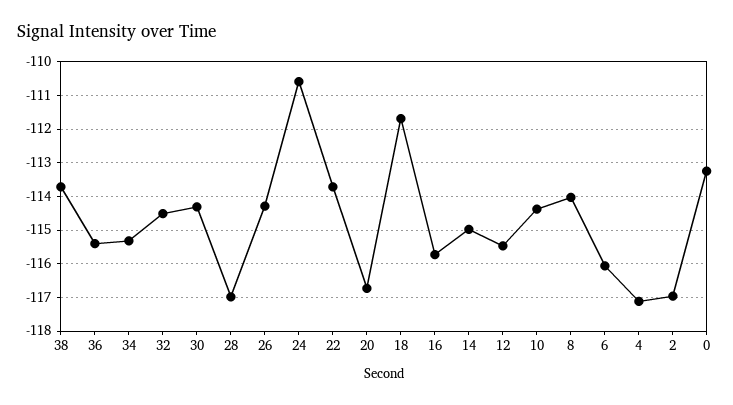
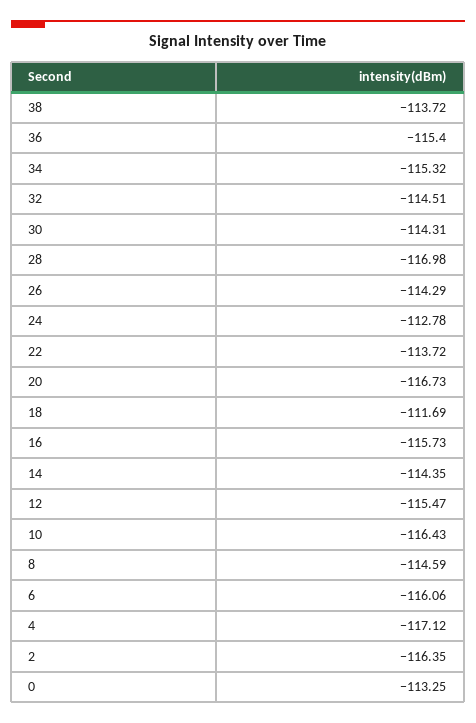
24: -110.6 -> -112.78
14: -115 -> -114.35
10: -114.4 -> -116.43
8: -114 -> -114.59
2: -117 -> -116.35

